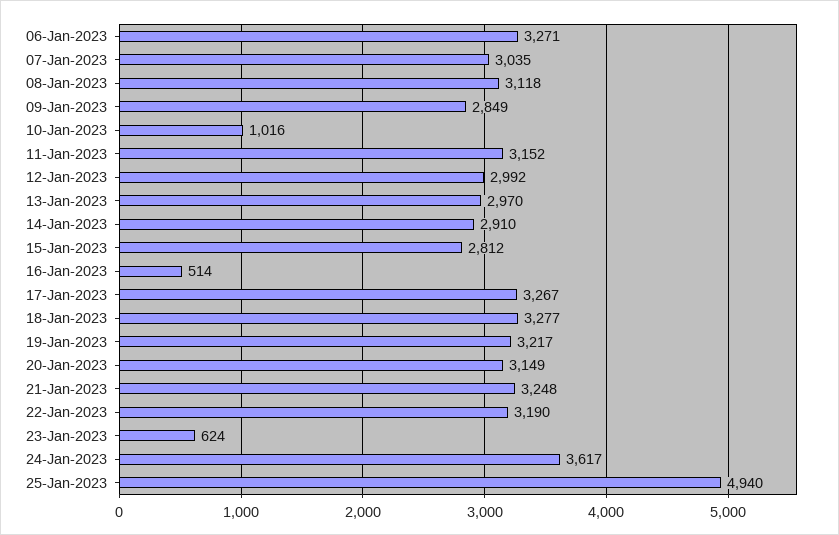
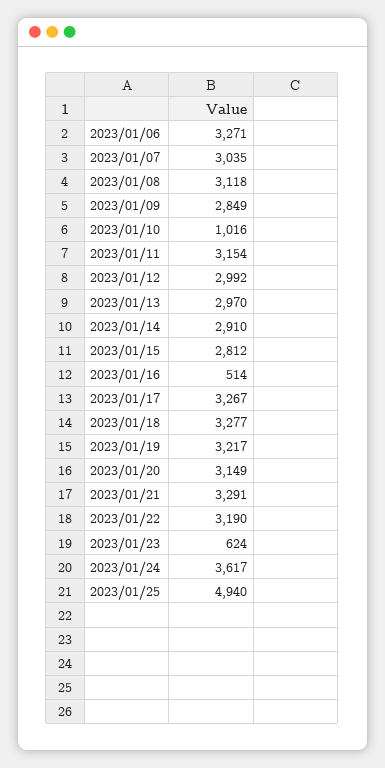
11-Jan-2023: 3152 -> 3154
21-Jan-2023: 3248 -> 3291

